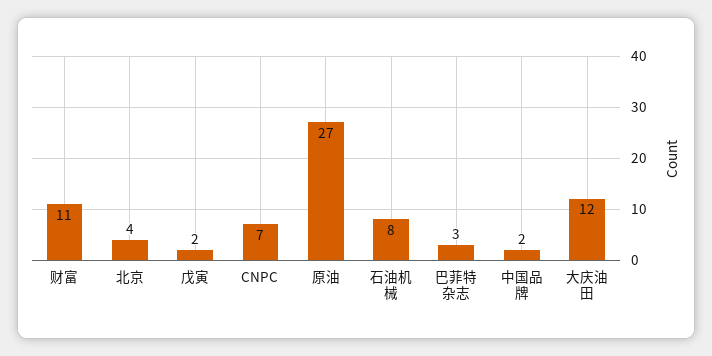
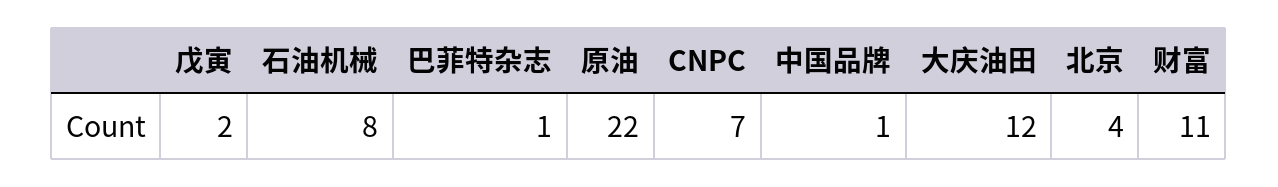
原油: 27 -> 22
巴菲特杂志: 3 -> 1
中国品牌: 2 -> 1

